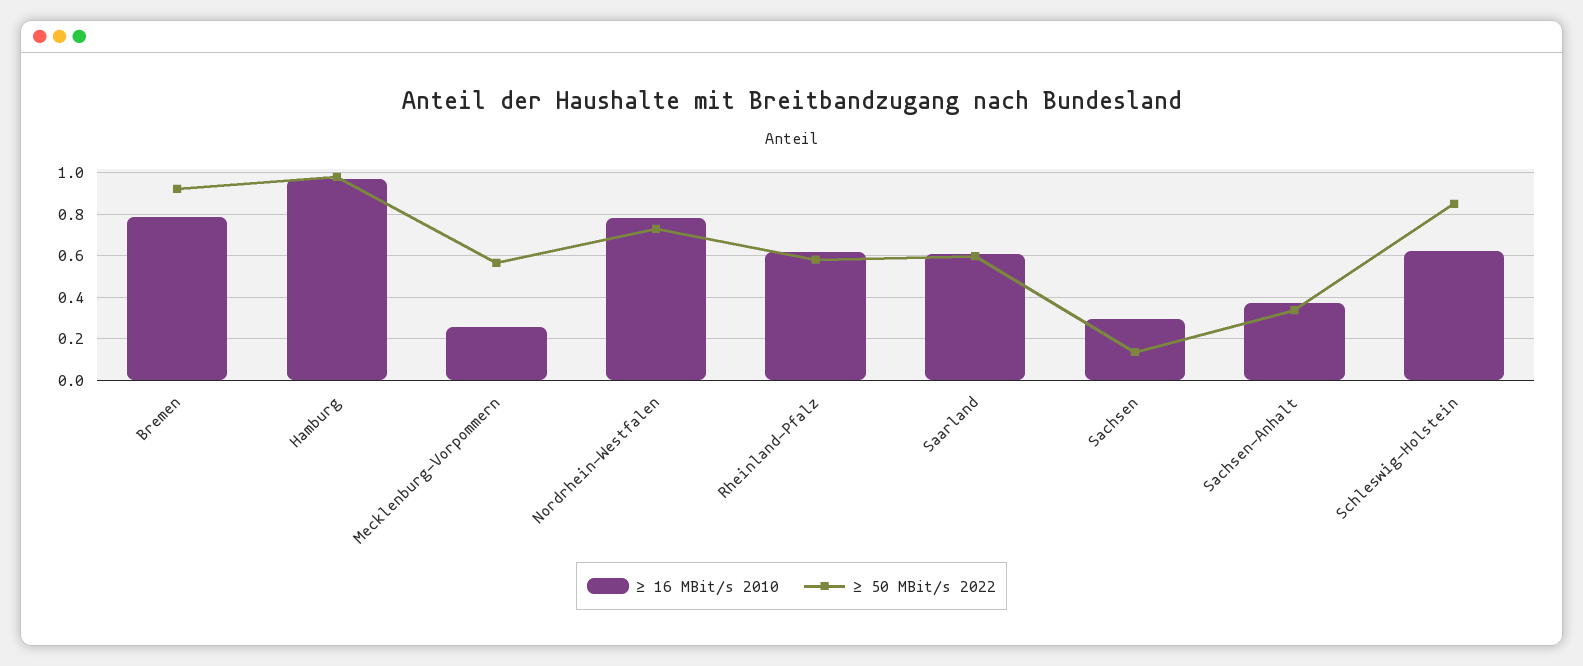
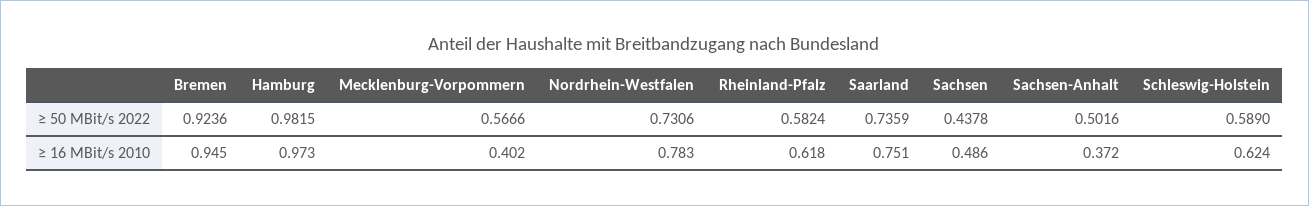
≥ 16 MBit/s 2010, Bremen: 0.8 -> 0.945
≥ 16 MBit/s 2010, Mecklenburg-Vorpommern: 0.25 -> 0.402
≥ 16 MBit/s 2010, Saarland: 0.6 -> 0.751
≥ 50 MBit/s 2022, Saarland: 0.6 -> 0.7359
≥ 16 MBit/s 2010, Sachsen: 0.3 -> 0.486
≥ 50 MBit/s 2022, Sachsen: 0.15 -> 0.4378
≥ 50 MBit/s 2022, Sachsen-Anhalt: 0.35 -> 0.5016
≥ 50 MBit/s 2022, Schleswig-Holstein: 0.85 -> 0.589

